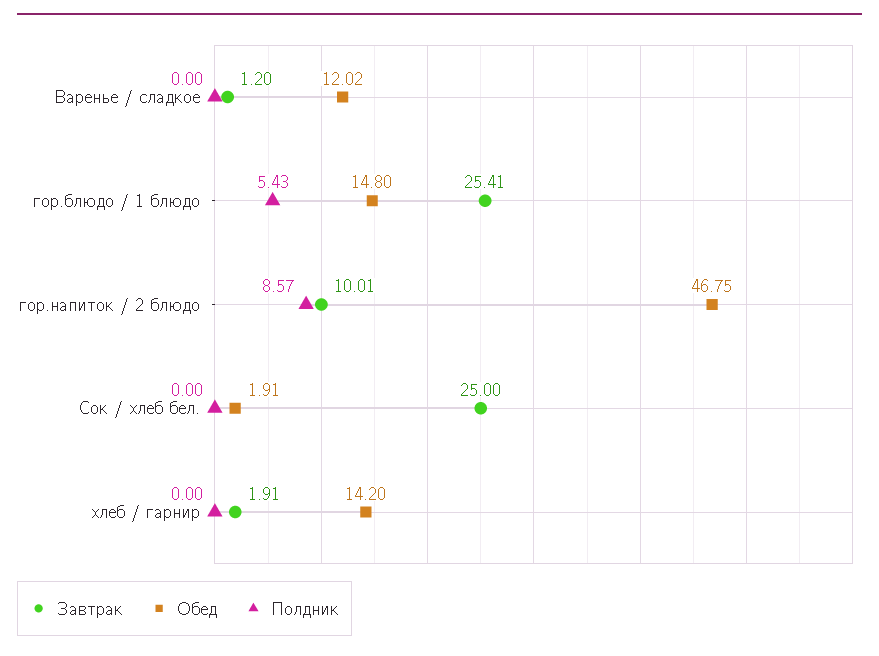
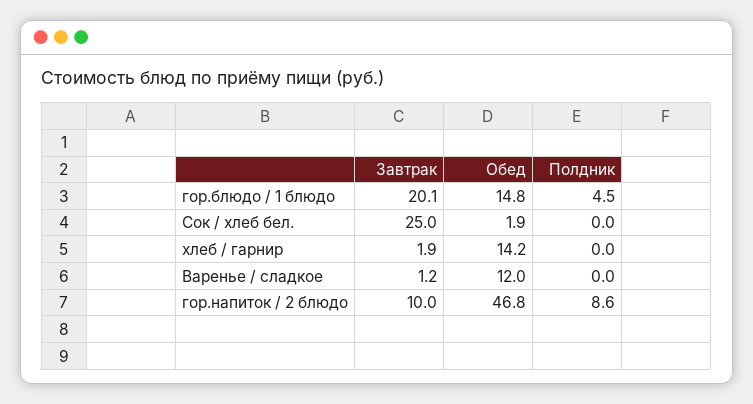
Завтрак, гор.блюдо / 1 блюдо: 25.41 -> 20.1
Полдник, гор.блюдо / 1 блюдо: 5.43 -> 4.5

